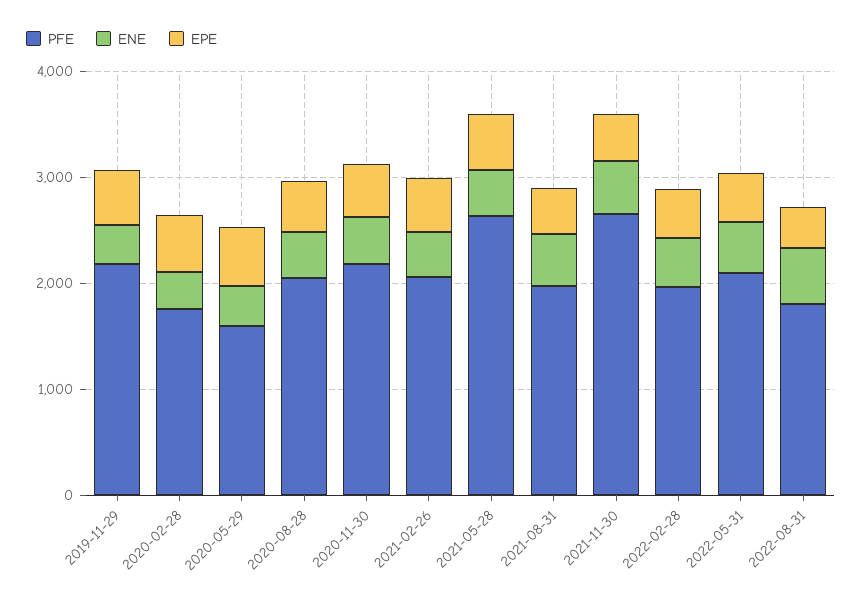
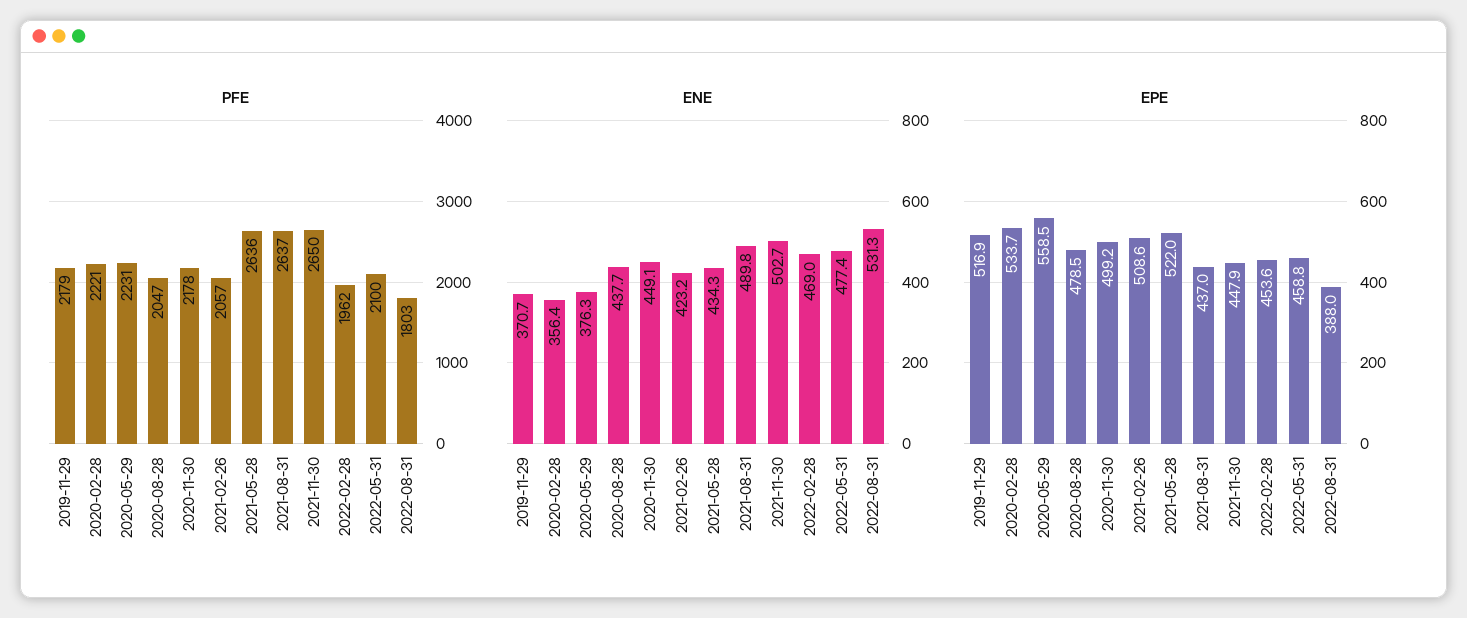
PFE, 2020-02-28: 1800 -> 2221
PFE, 2020-05-29: 1600 -> 2231
PFE, 2021-08-31: 2000 -> 2637

